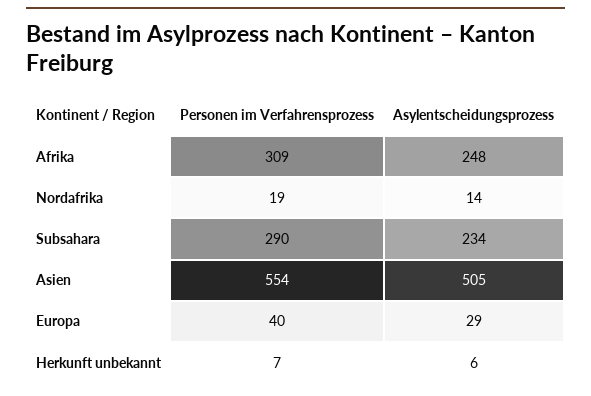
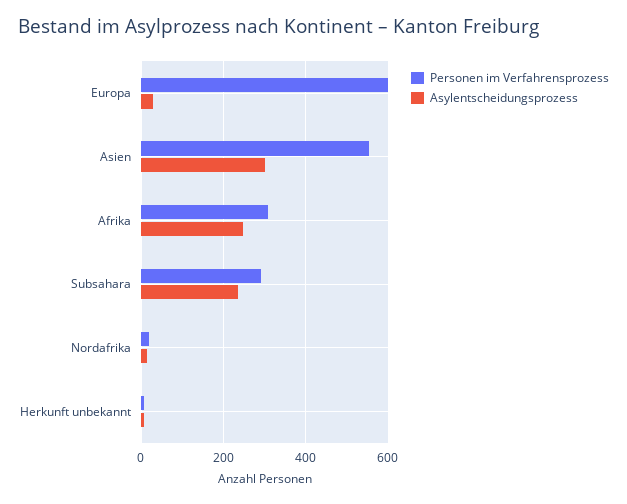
Asylentscheidungsprozess, Asien: 505 -> 300
Personen im Verfahrensprozess, Europa: 40 -> 600

